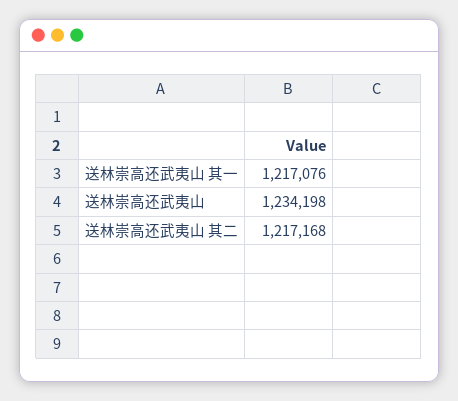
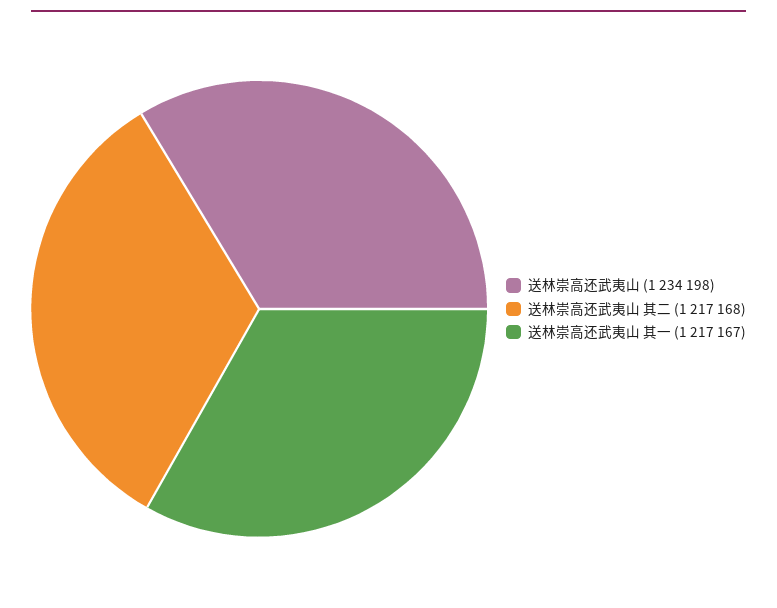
送林崇高还武夷山 其一: 1217076 -> 1217167

